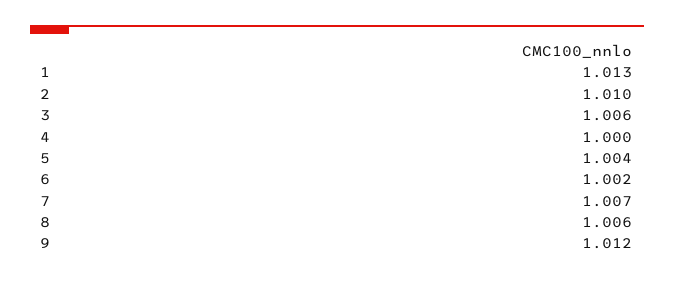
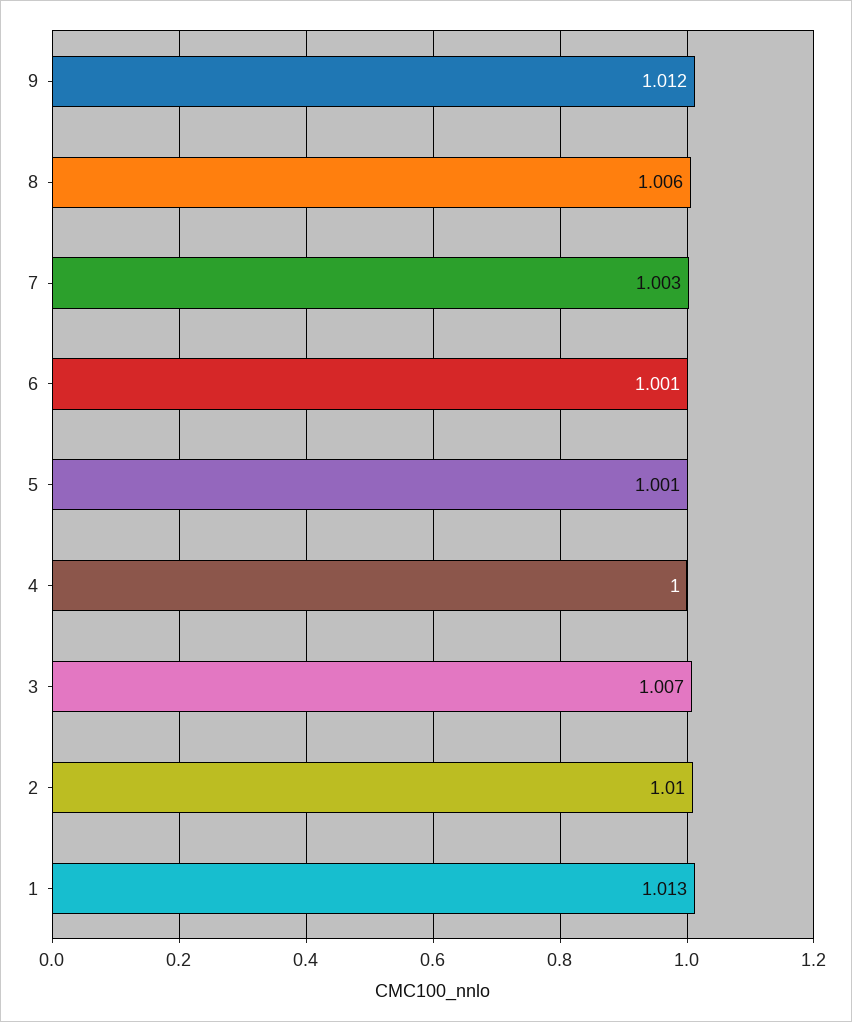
3: 1.006 -> 1.007
5: 1.004 -> 1.001
6: 1.002 -> 1.001
7: 1.007 -> 1.003

